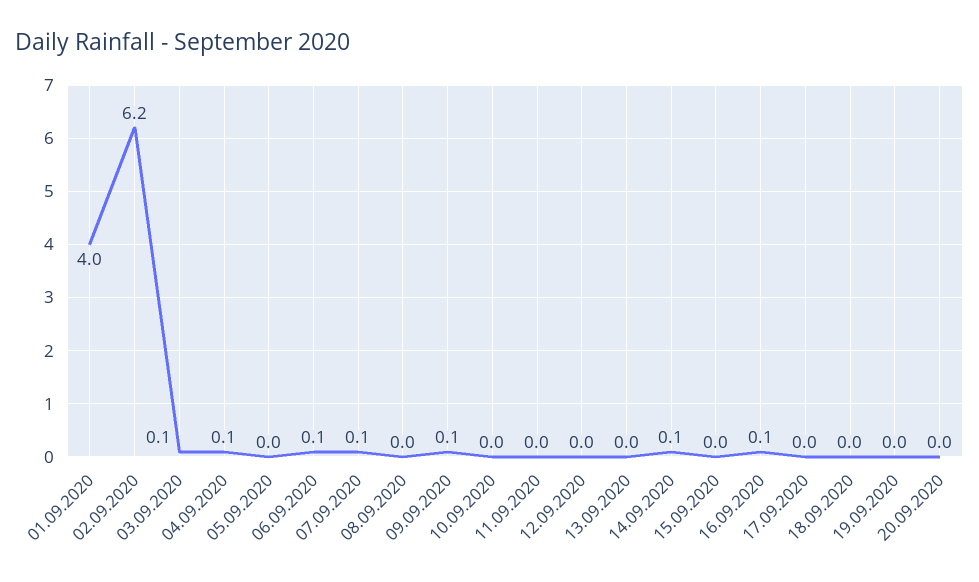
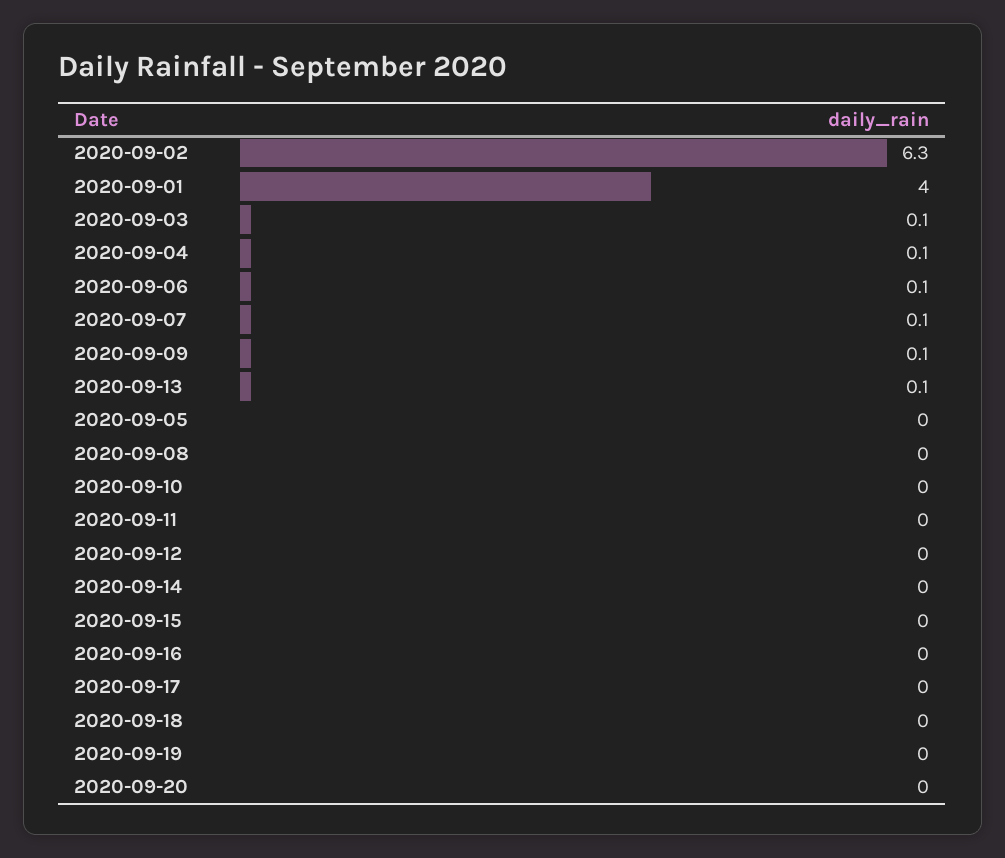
02.09.2020: 6.2 -> 6.3
13.09.2020: 0 -> 0.1
14.09.2020: 0.1 -> 0
16.09.2020: 0.1 -> 0

